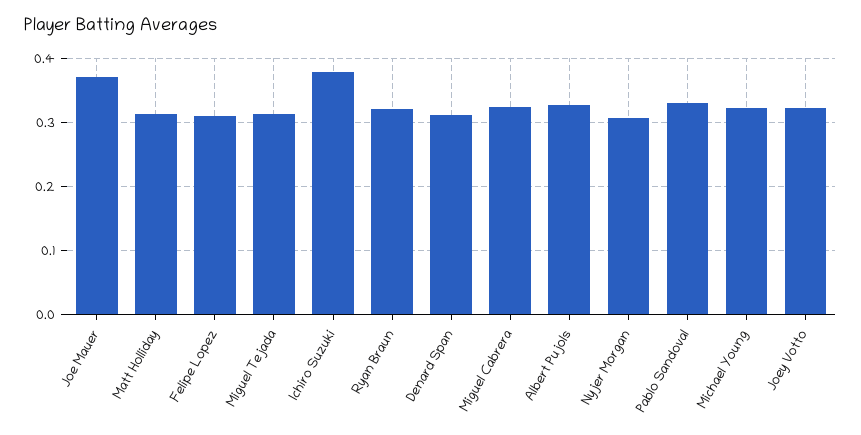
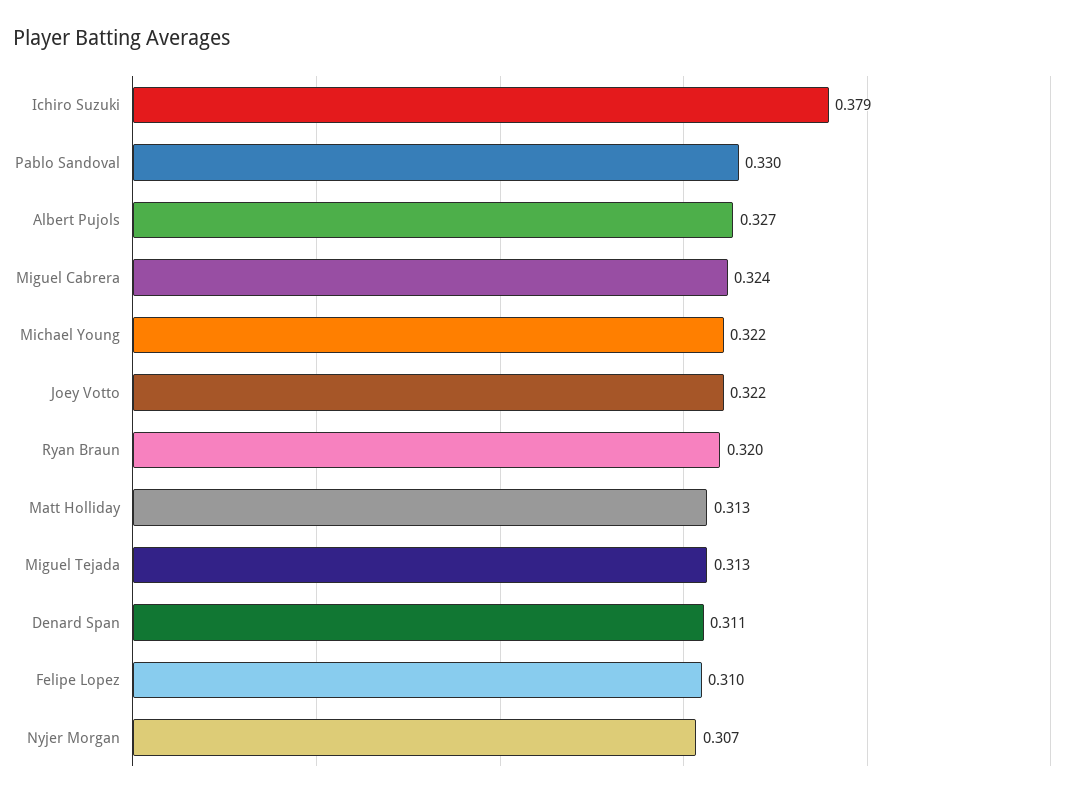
Joe Mauer: 0.37 -> none

